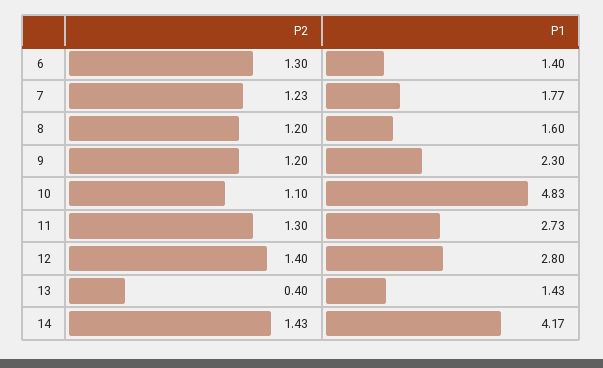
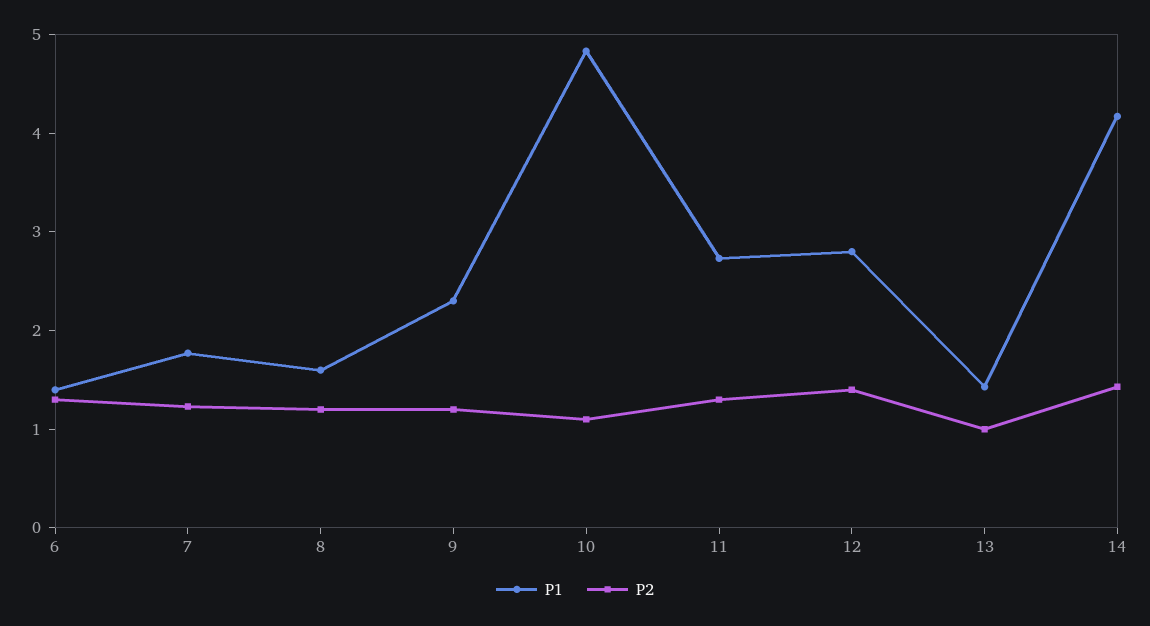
P2, 13: 0.4 -> 1

